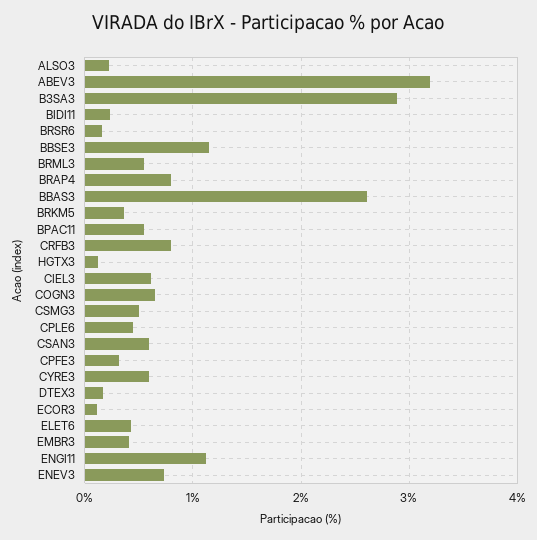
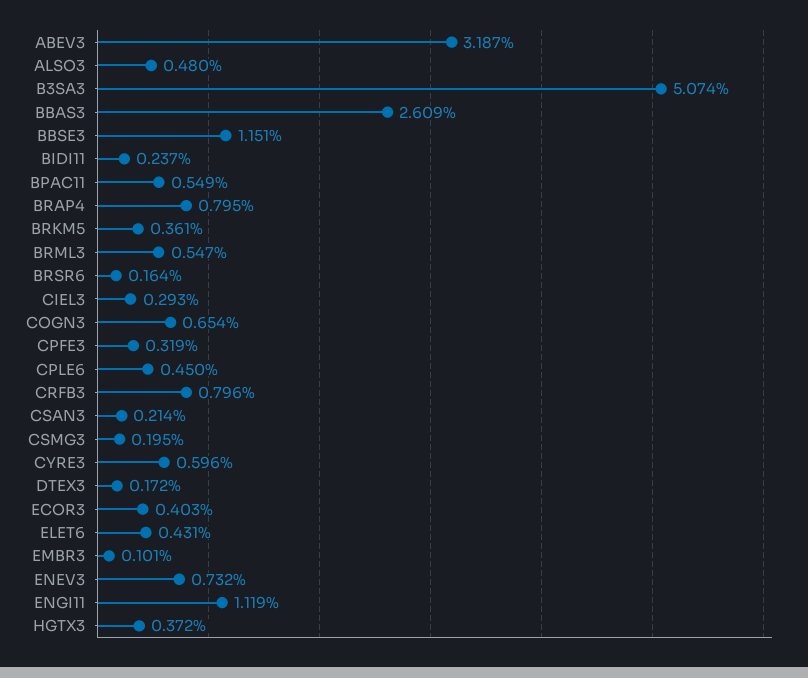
ALSO3: 0.2 -> 0.48
B3SA3: 2.9 -> 5.074
HGTX3: 0.1 -> 0.372
CIEL3: 0.6 -> 0.293
CSMG3: 0.5 -> 0.195
CSAN3: 0.6 -> 0.214
ECOR3: 0.1 -> 0.403
EMBR3: 0.4 -> 0.101

